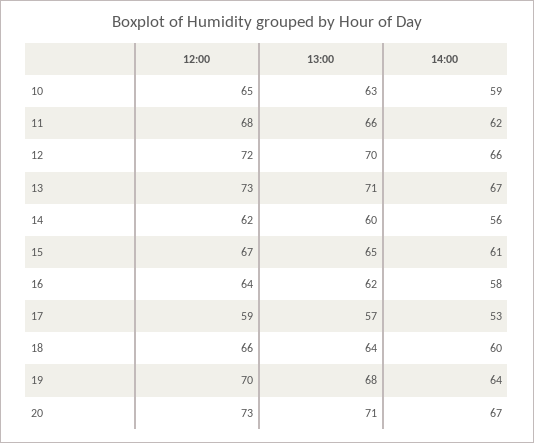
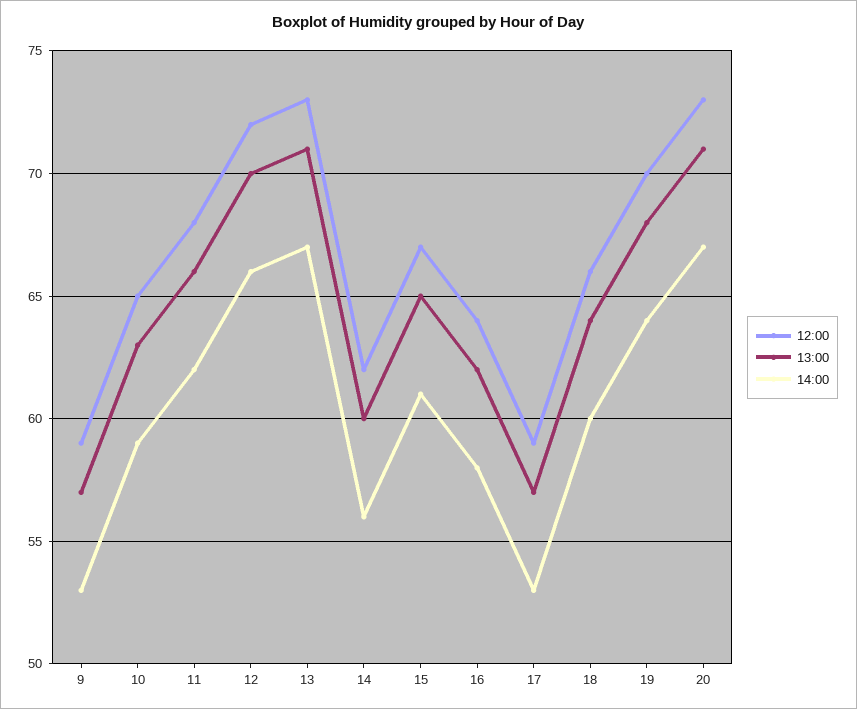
12:00, 9: none -> 59
13:00, 9: none -> 57
14:00, 9: none -> 53

